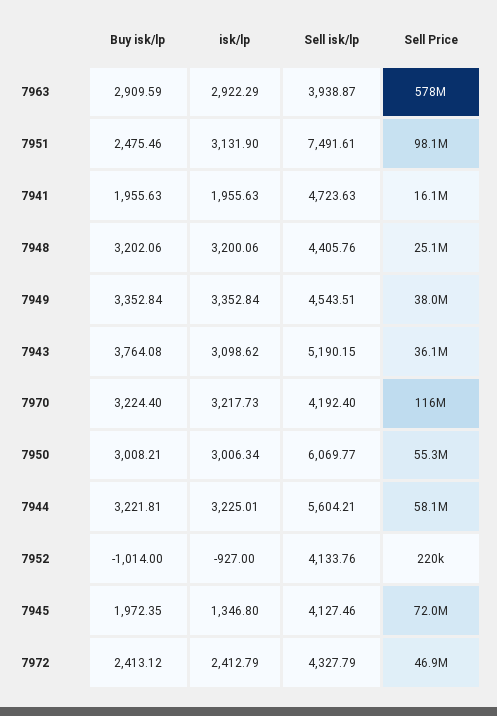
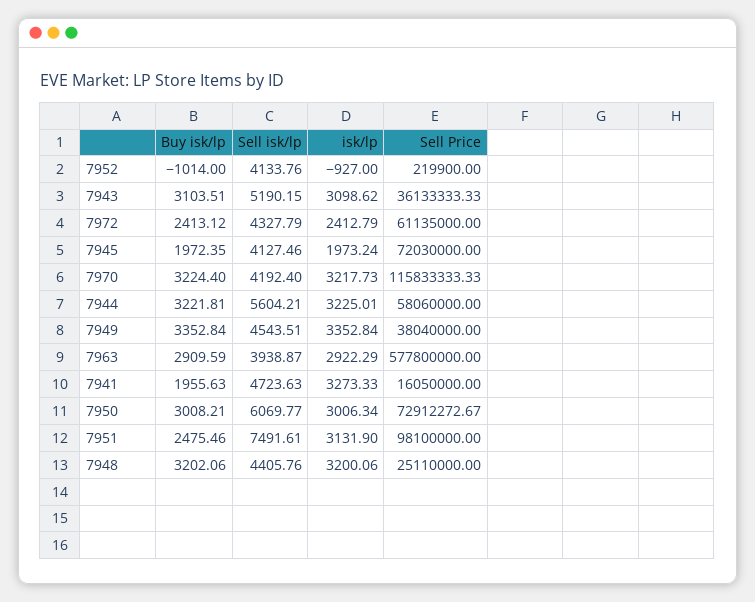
isk/lp, 7941: 1955.63 -> 3273.33
Buy isk/lp, 7943: 3764.08 -> 3103.51
Sell Price, 7950: 55300000 -> 72912272.67
isk/lp, 7945: 1346.8 -> 1973.24
Sell Price, 7972: 46900000 -> 61135000

